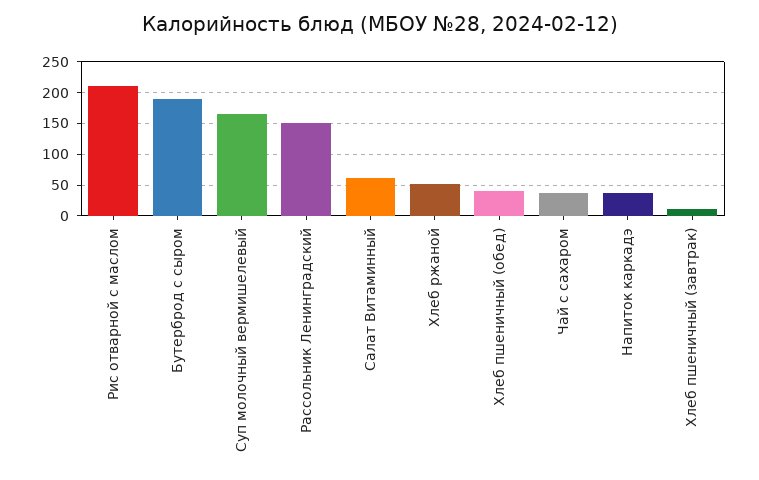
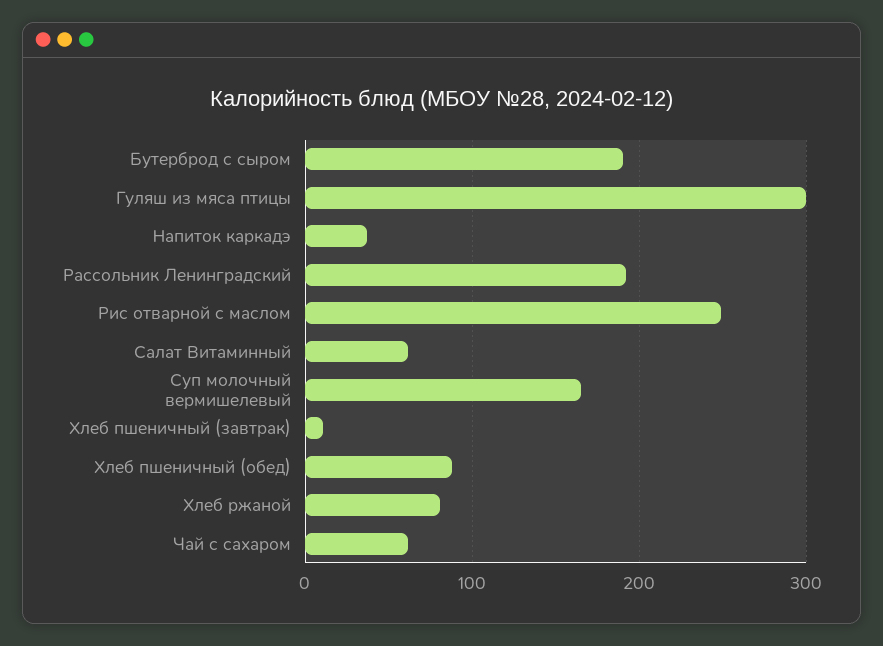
Рис отварной с маслом: 210 -> 250
Рассольник Ленинградский: 150 -> 190
Хлеб ржаной: 50 -> 80
Хлеб пшеничный (обед): 40 -> 90
Чай с сахаром: 40 -> 60
Гуляш из мяса птицы: none -> 300

